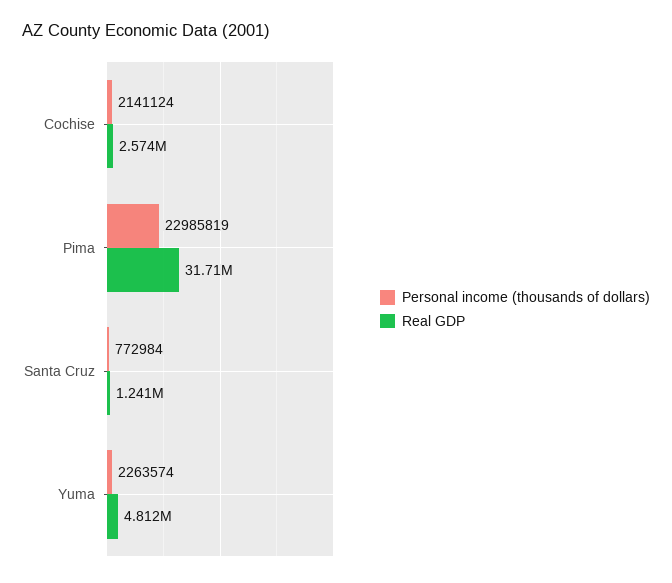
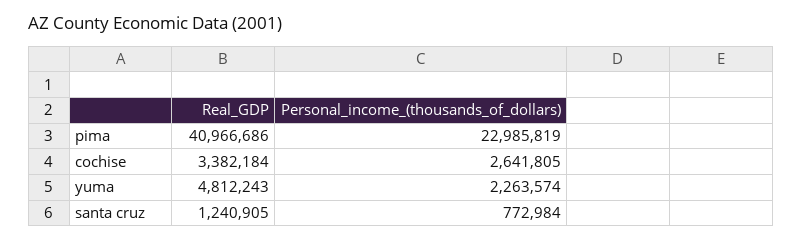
Personal income (thousands of dollars), Cochise: 2141124 -> 2641805
Real GDP, Cochise: 2574000 -> 3382184
Real GDP, Pima: 31710000 -> 40966686

